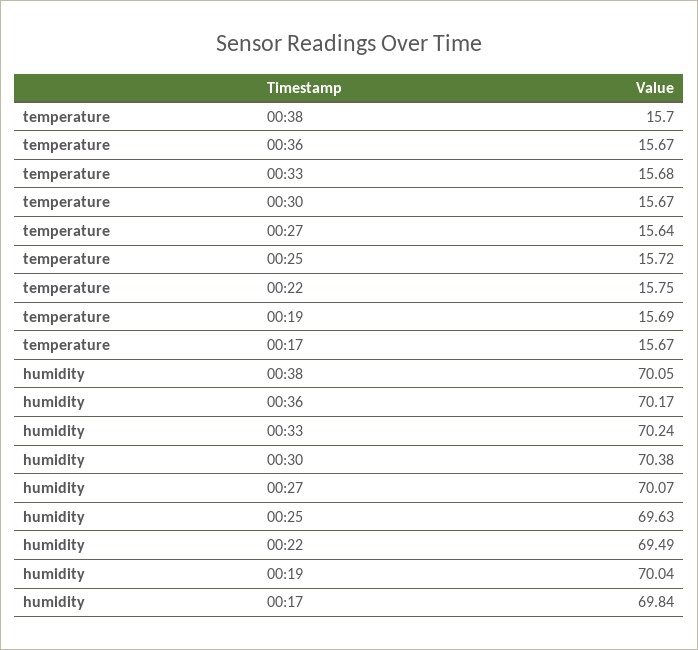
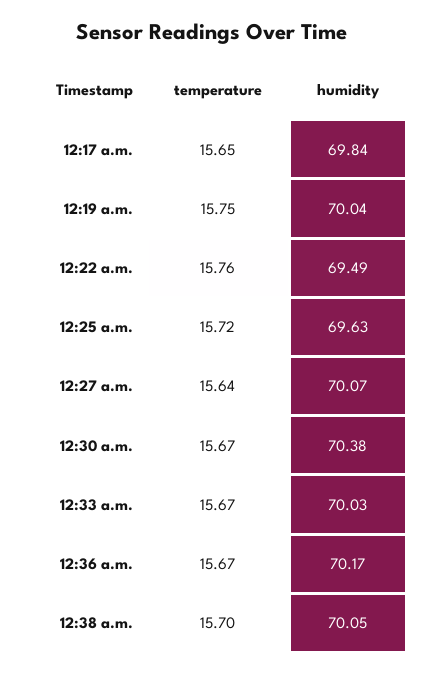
temperature, 00:33: 15.68 -> 15.67
temperature, 00:22: 15.75 -> 15.76
temperature, 00:19: 15.69 -> 15.75
temperature, 00:17: 15.67 -> 15.65
humidity, 00:33: 70.24 -> 70.03

